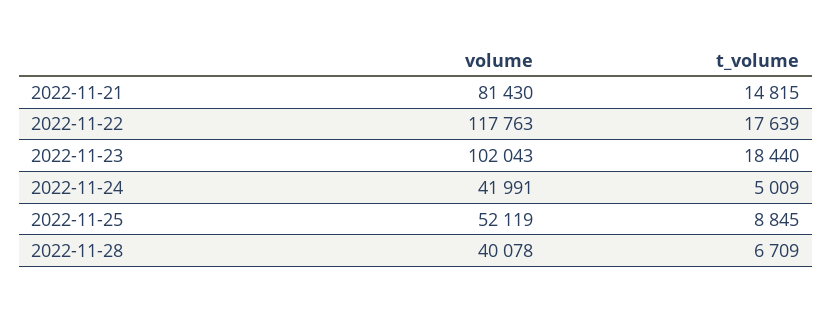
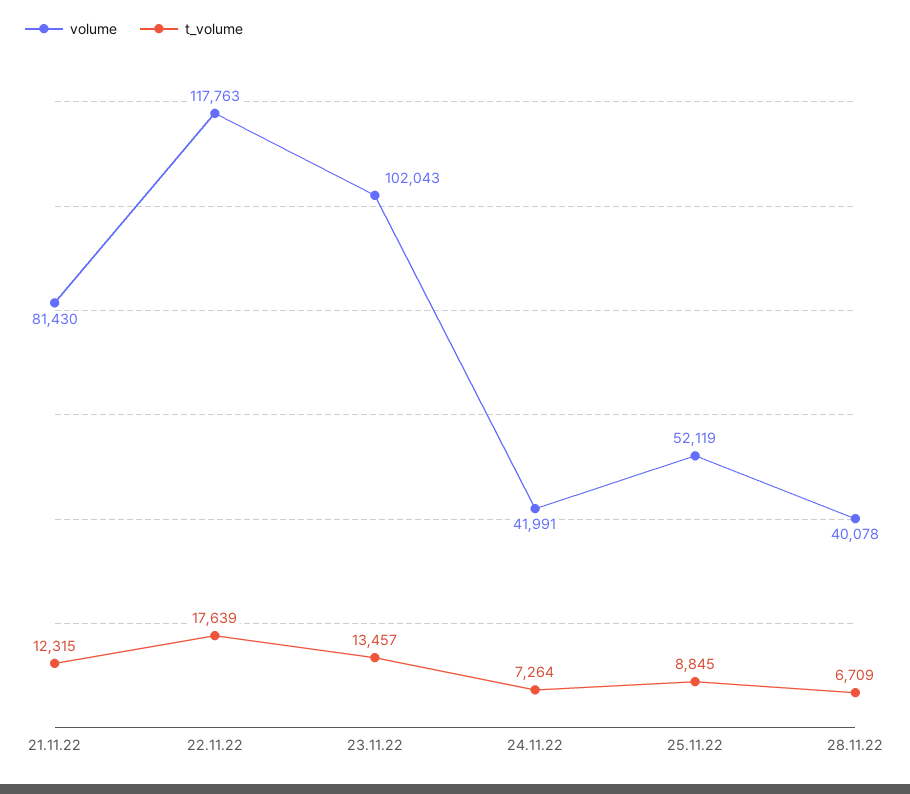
t_volume, 2022-11-21: 14815 -> 12315
t_volume, 2022-11-23: 18440 -> 13457
t_volume, 2022-11-24: 5009 -> 7264

